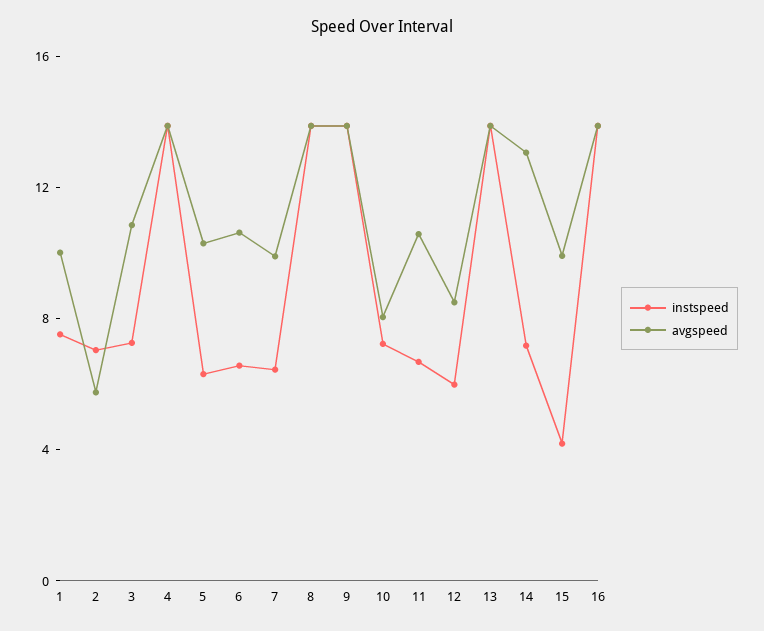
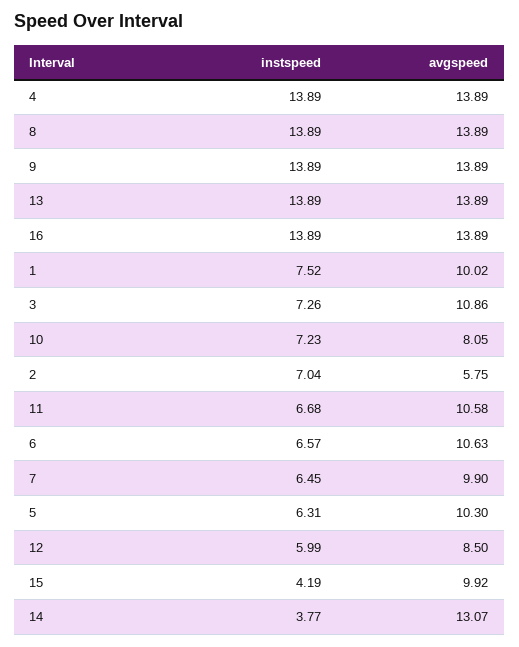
instspeed, 14: 7 -> 3.77

